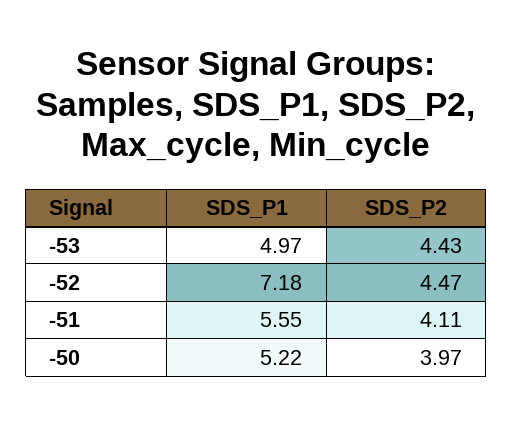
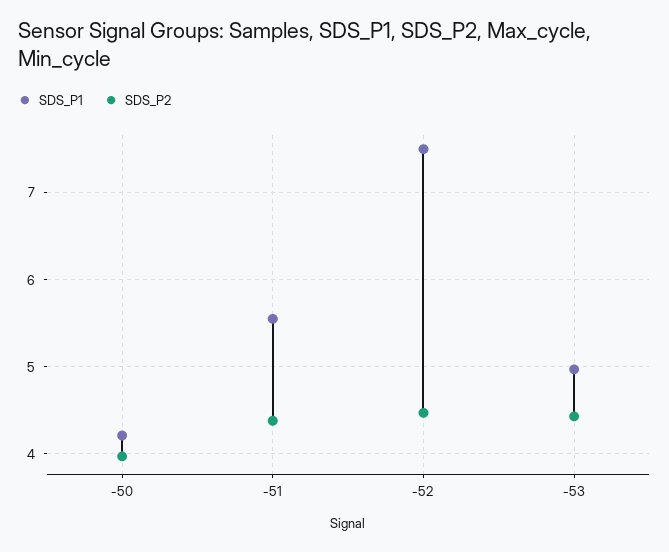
SDS_P1, -52: 7.18 -> 7.5
SDS_P2, -51: 4.11 -> 4.4
SDS_P1, -50: 5.22 -> 4.2

